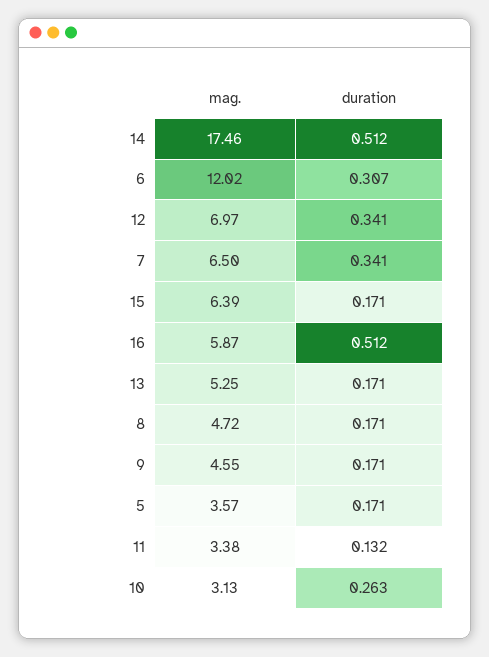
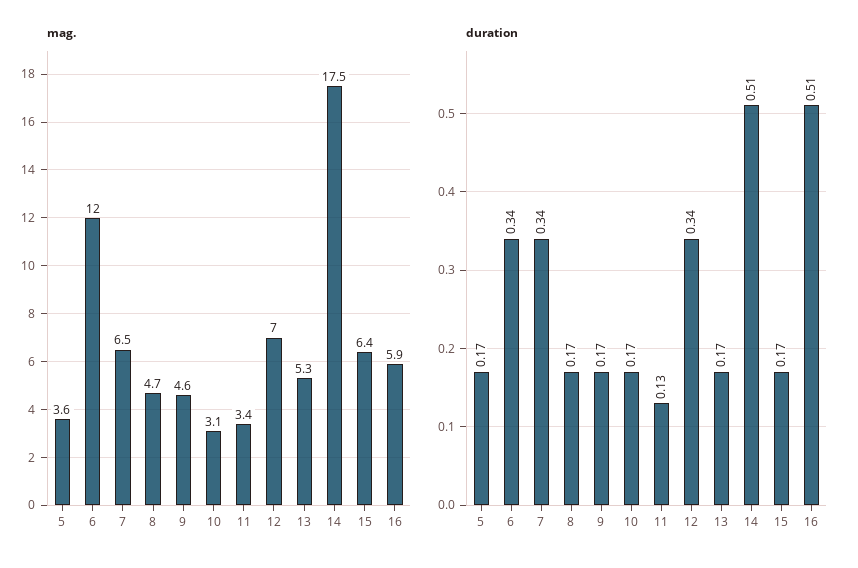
duration, 6: 0.307 -> 0.34
duration, 10: 0.263 -> 0.17

